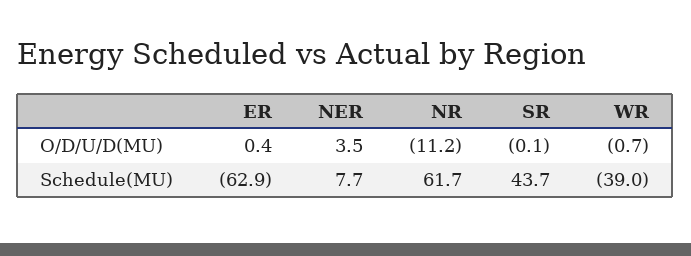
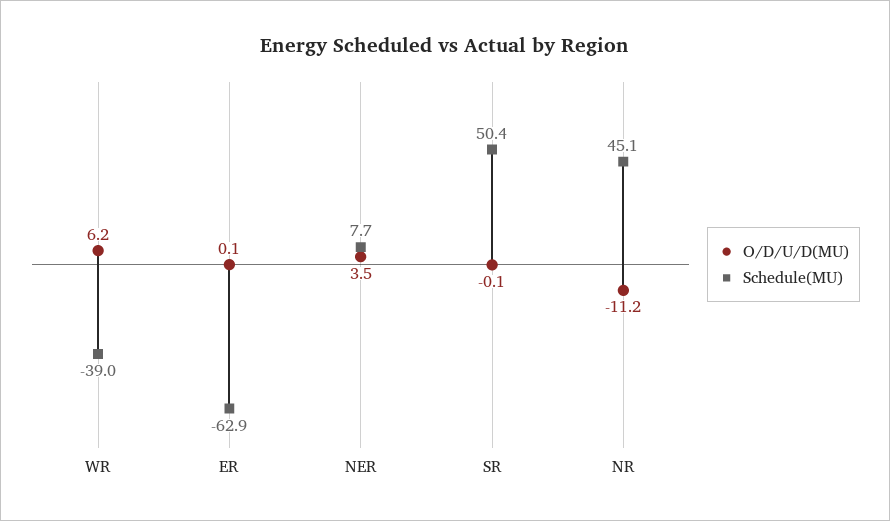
O/D/U/D(MU), ER: 0.4 -> 0.1
O/D/U/D(MU), WR: -0.7 -> 6.2
Schedule(MU), NR: 61.7 -> 45.1
Schedule(MU), SR: 43.7 -> 50.4

